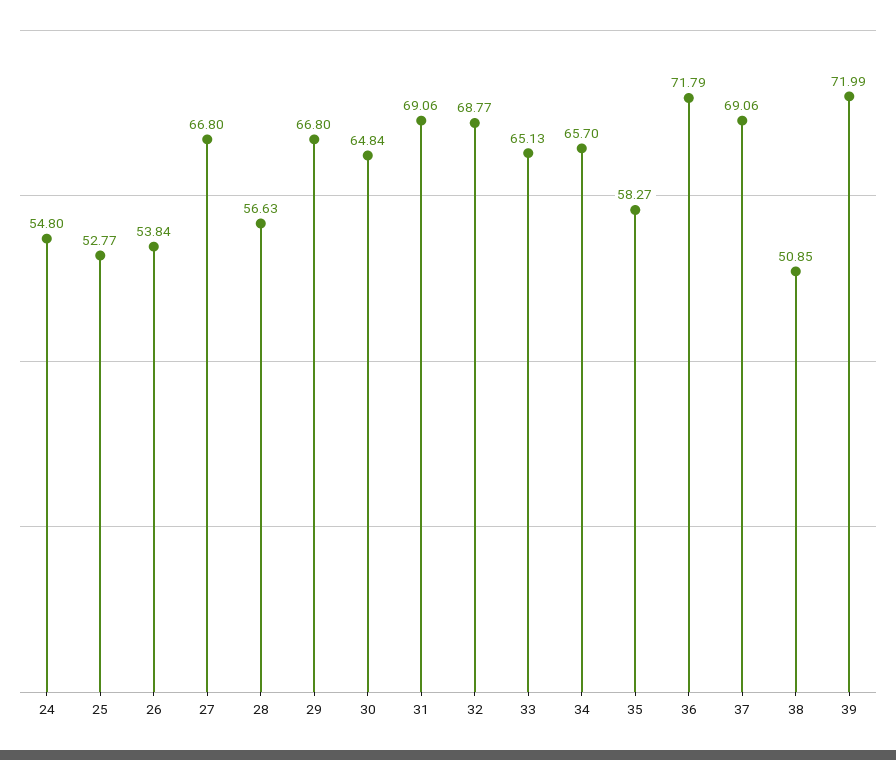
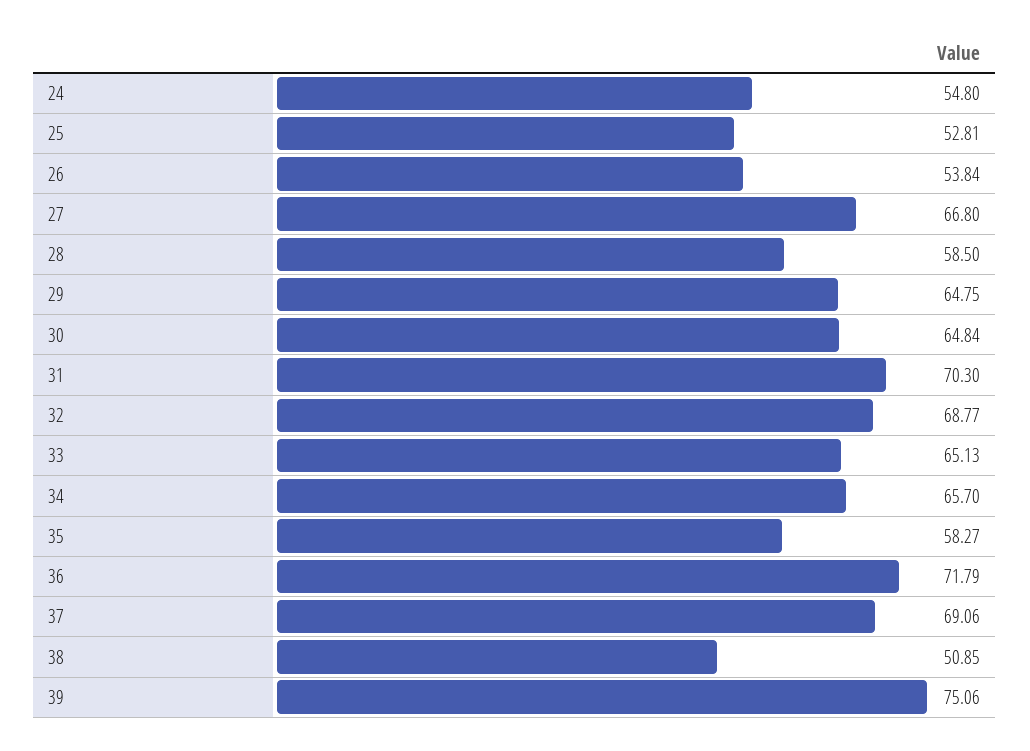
25: 52.77 -> 52.81
28: 56.63 -> 58.5
29: 66.8 -> 64.75
31: 69.06 -> 70.3
39: 71.99 -> 75.06

